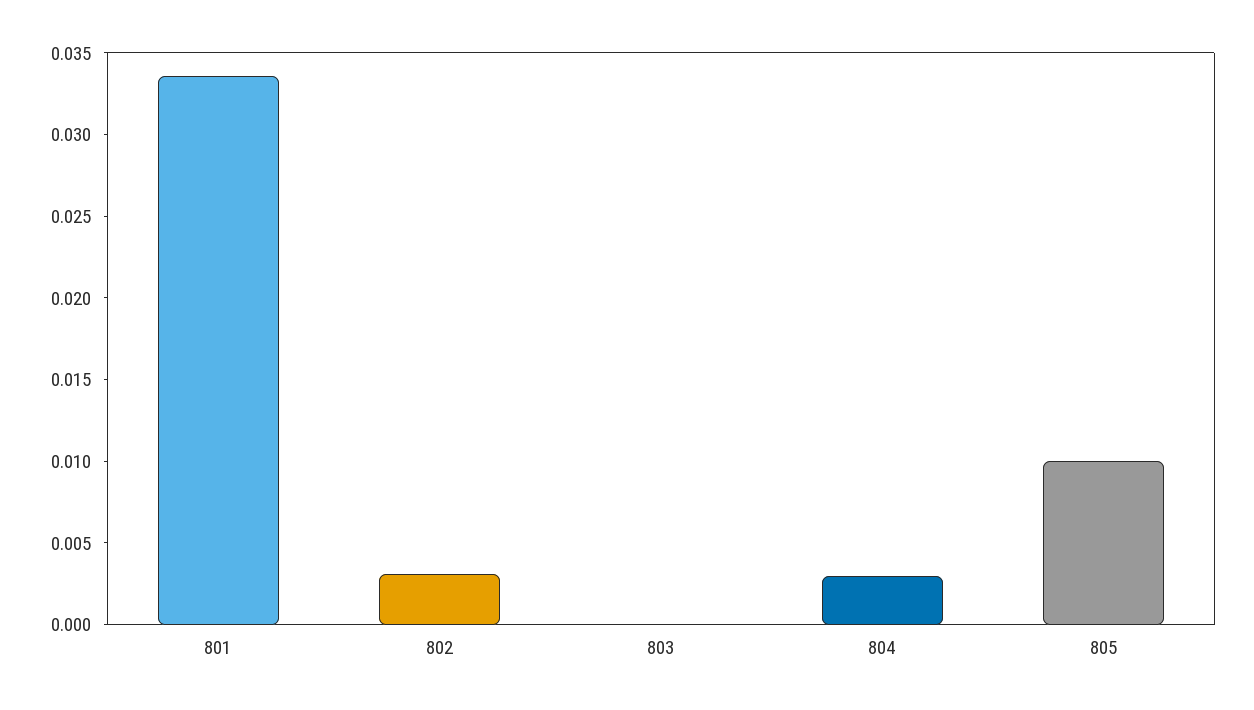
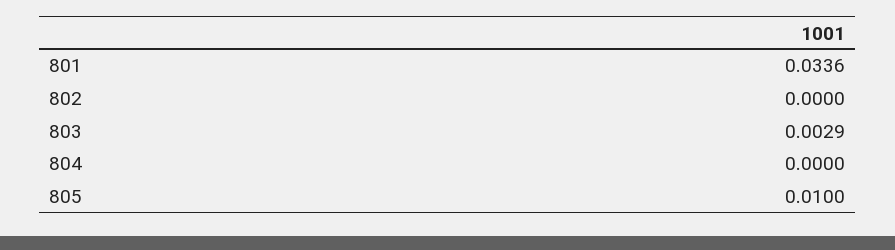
802: 0.003 -> 0
803: 0 -> 0.0029
804: 0.003 -> 0

